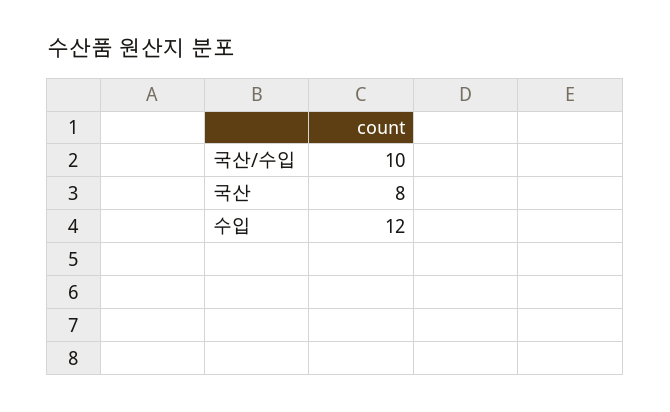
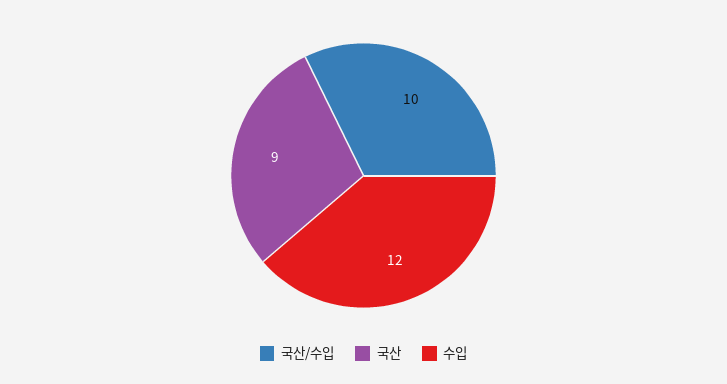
국산: 8 -> 9

